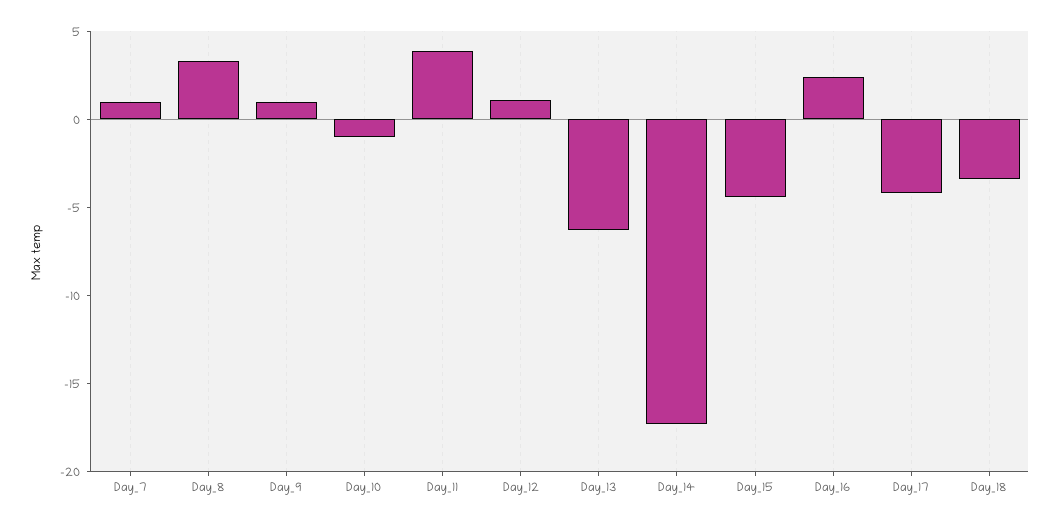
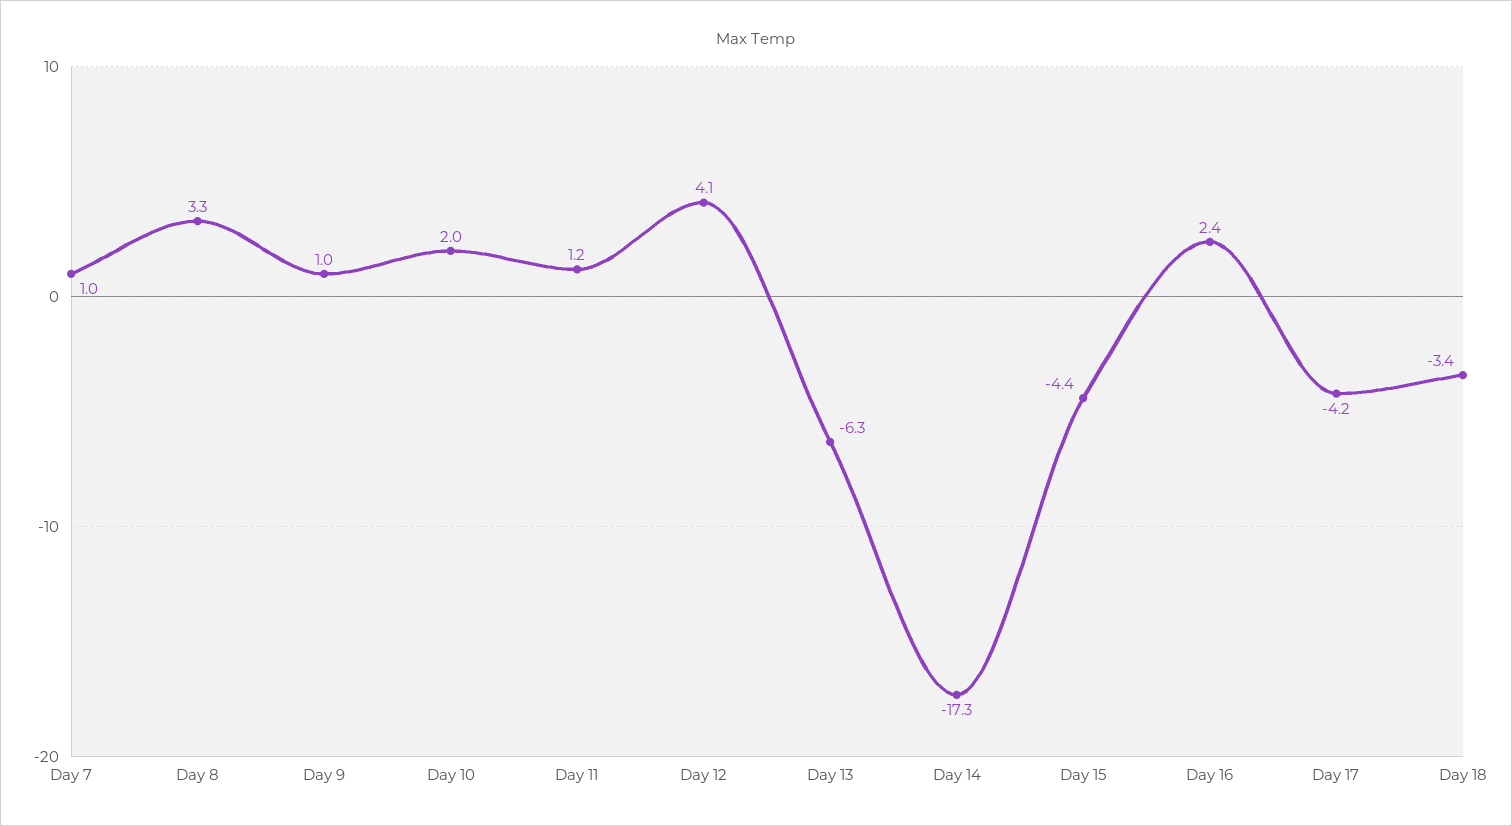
Day_10: -1 -> 2
Day_11: 4 -> 1.2
Day_12: 1 -> 4.1

